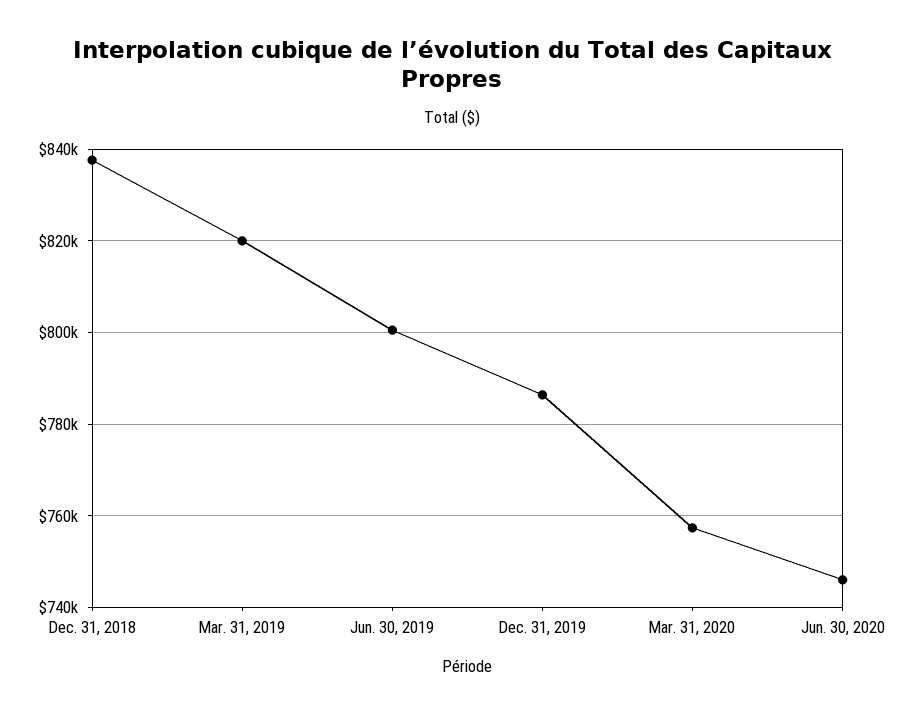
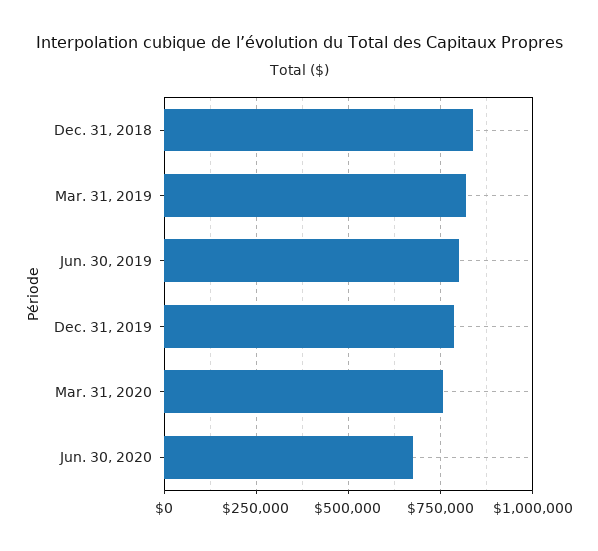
Jun. 30, 2020: 746000 -> 675000

